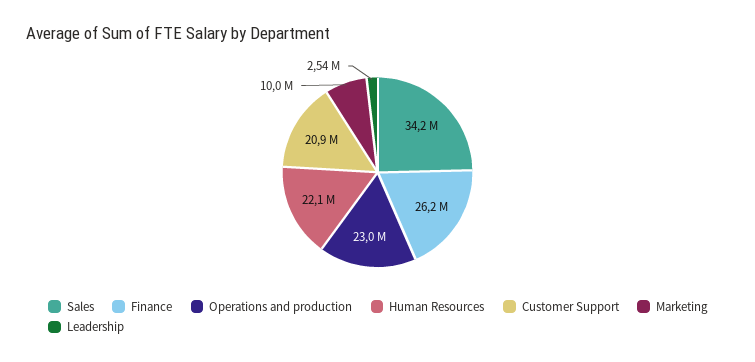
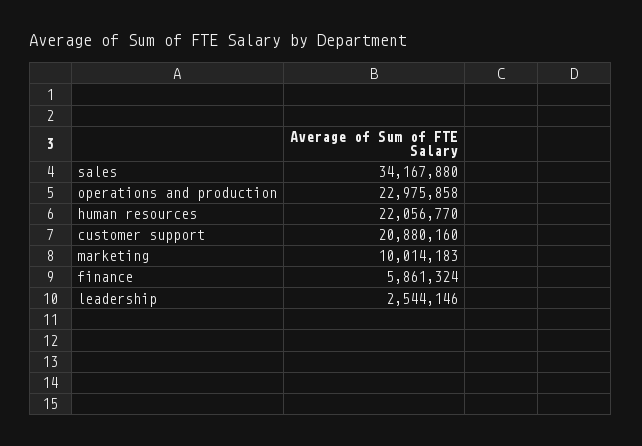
Finance: 26200000 -> 5861324

